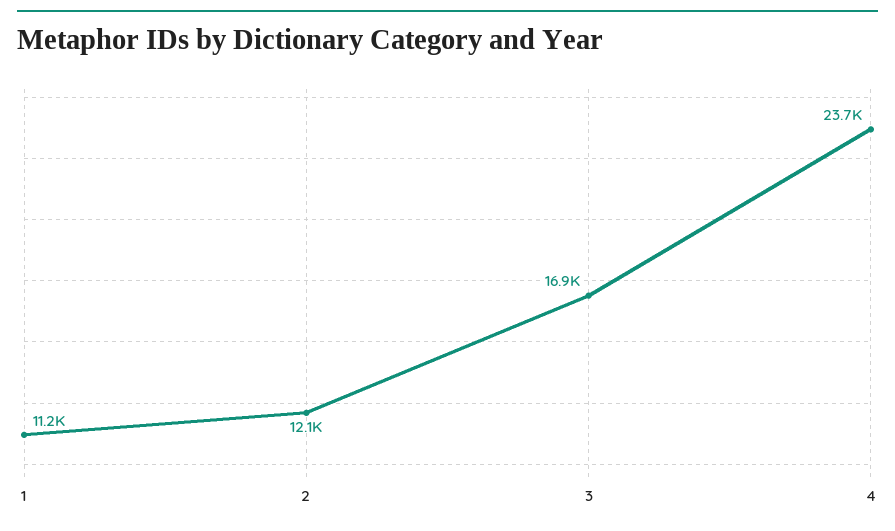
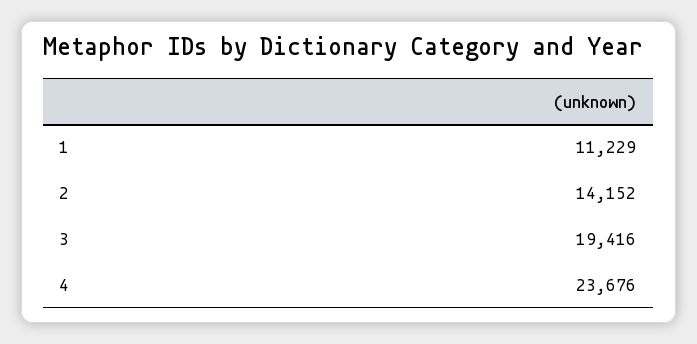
2: 12100 -> 14152
3: 16900 -> 19416

